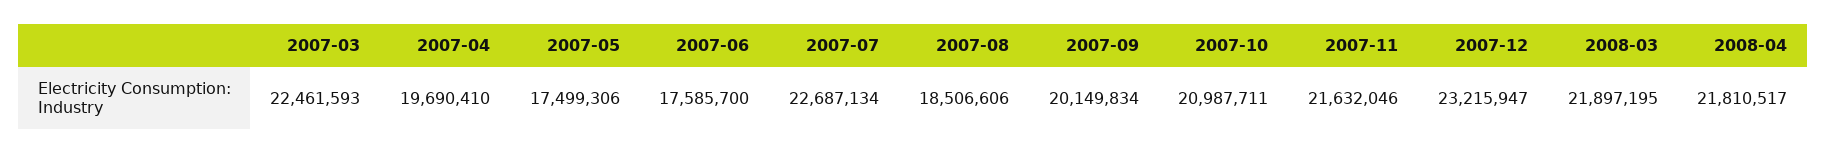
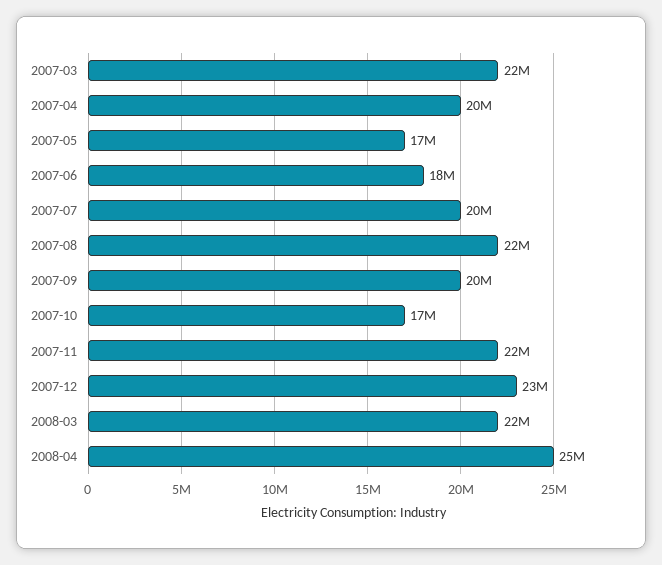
2007-07: 22687134 -> 20000000
2007-08: 18506606 -> 22000000
2007-10: 20987711 -> 17000000
2008-04: 21810517 -> 25000000

